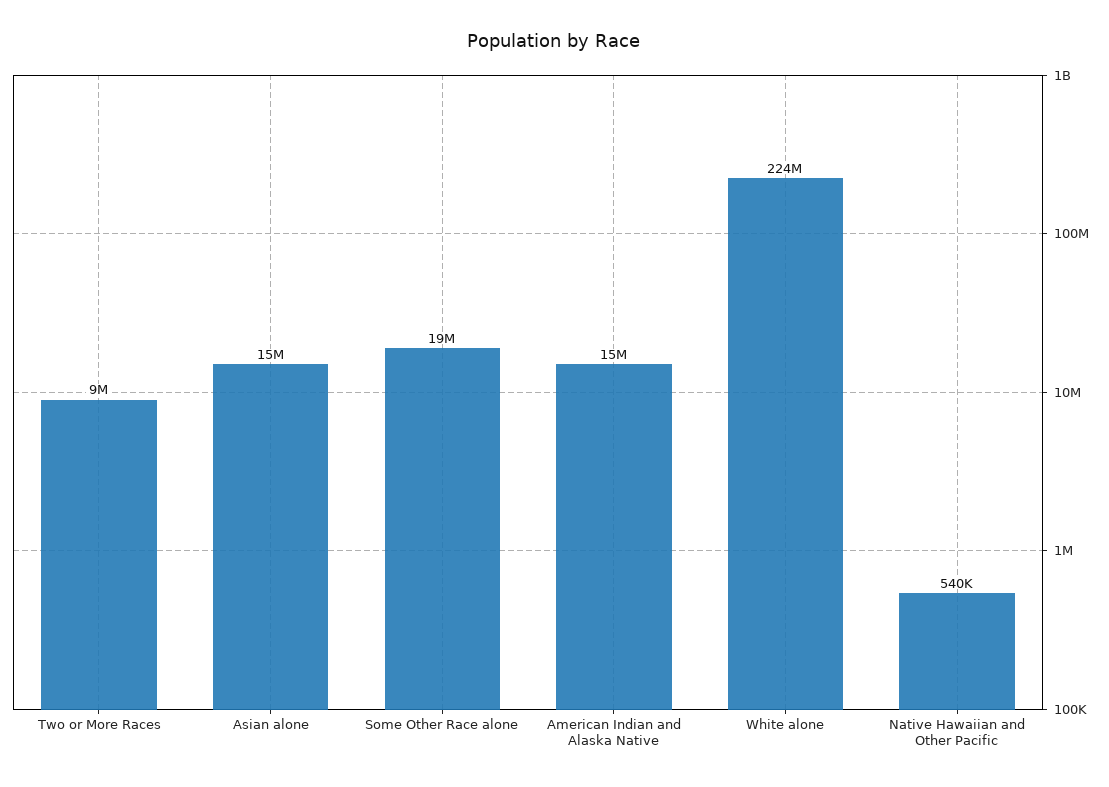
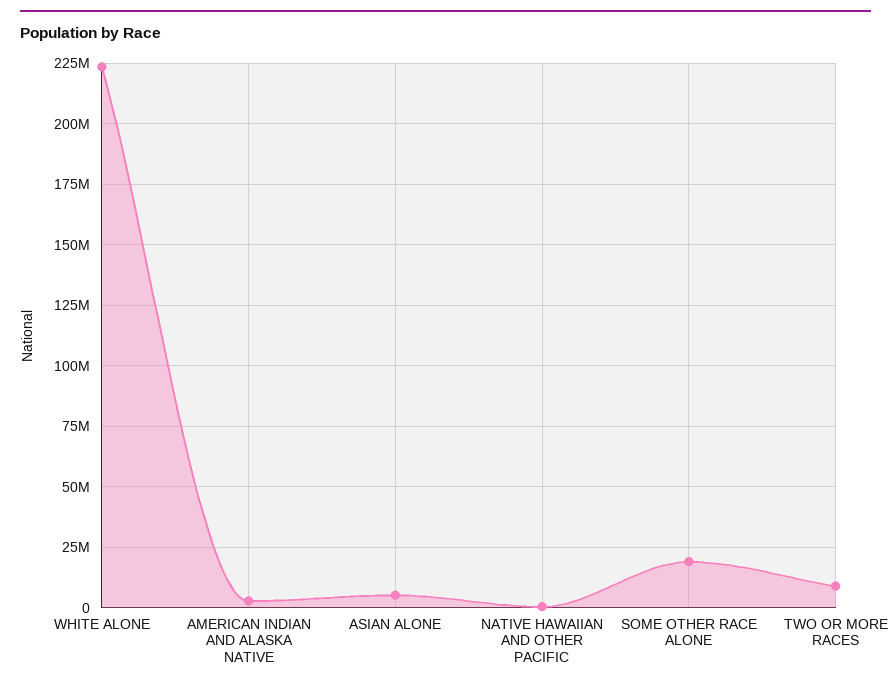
Asian alone: 15000000 -> 5000000
American Indian and Alaska Native: 15000000 -> 2500000

